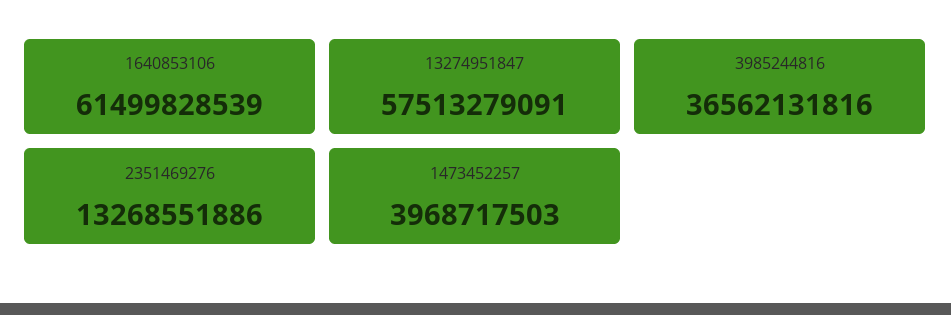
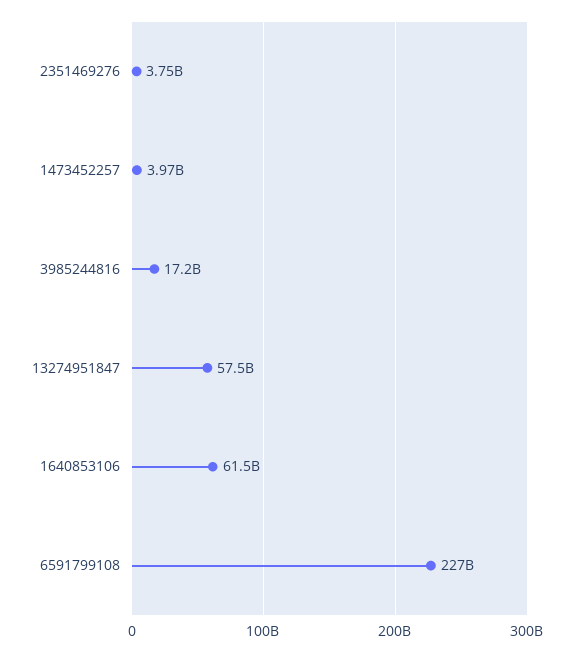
3985244816: 36562131816 -> 17200000000
2351469276: 13268551886 -> 3750000000
6591799108: none -> 227000000000

